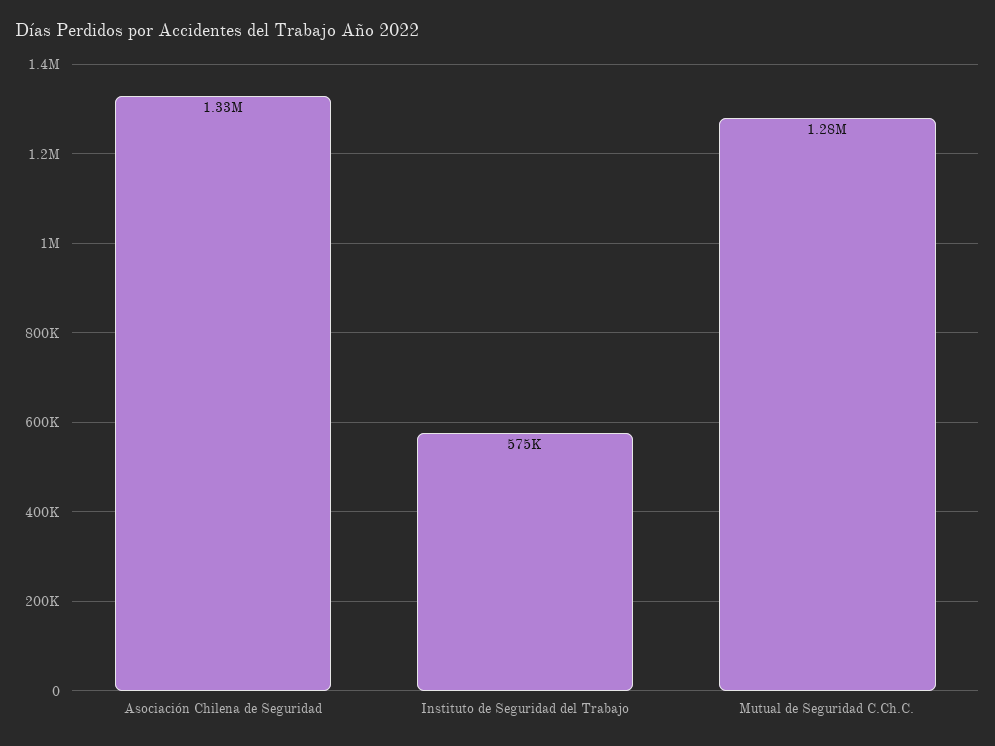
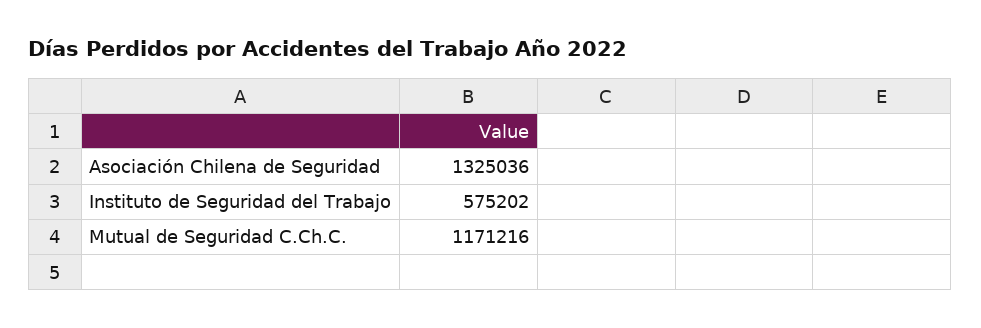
Mutual de Seguridad C.Ch.C.: 1280000 -> 1171216

